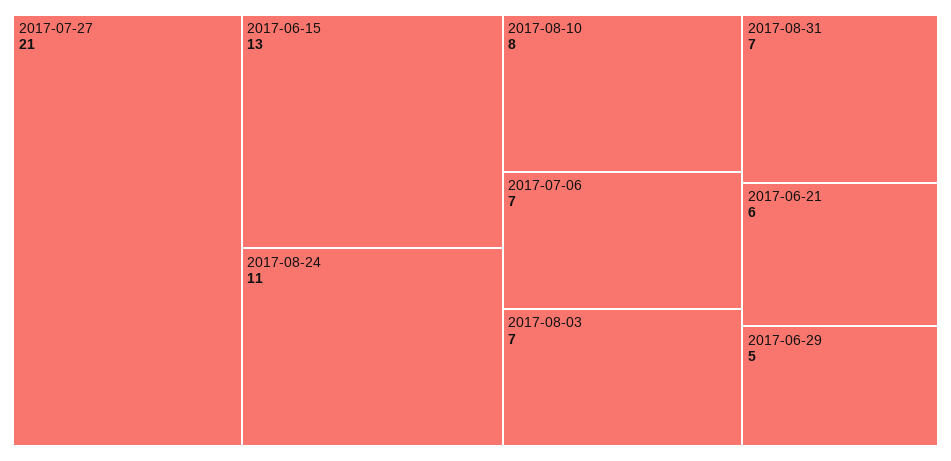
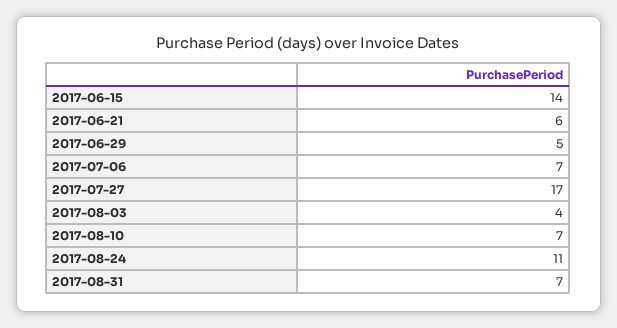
2017-07-27: 21 -> 17
2017-06-15: 13 -> 14
2017-08-10: 8 -> 7
2017-08-03: 7 -> 4

